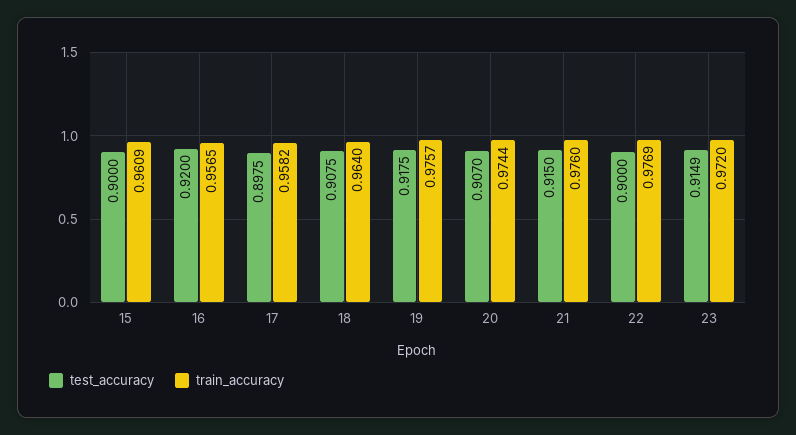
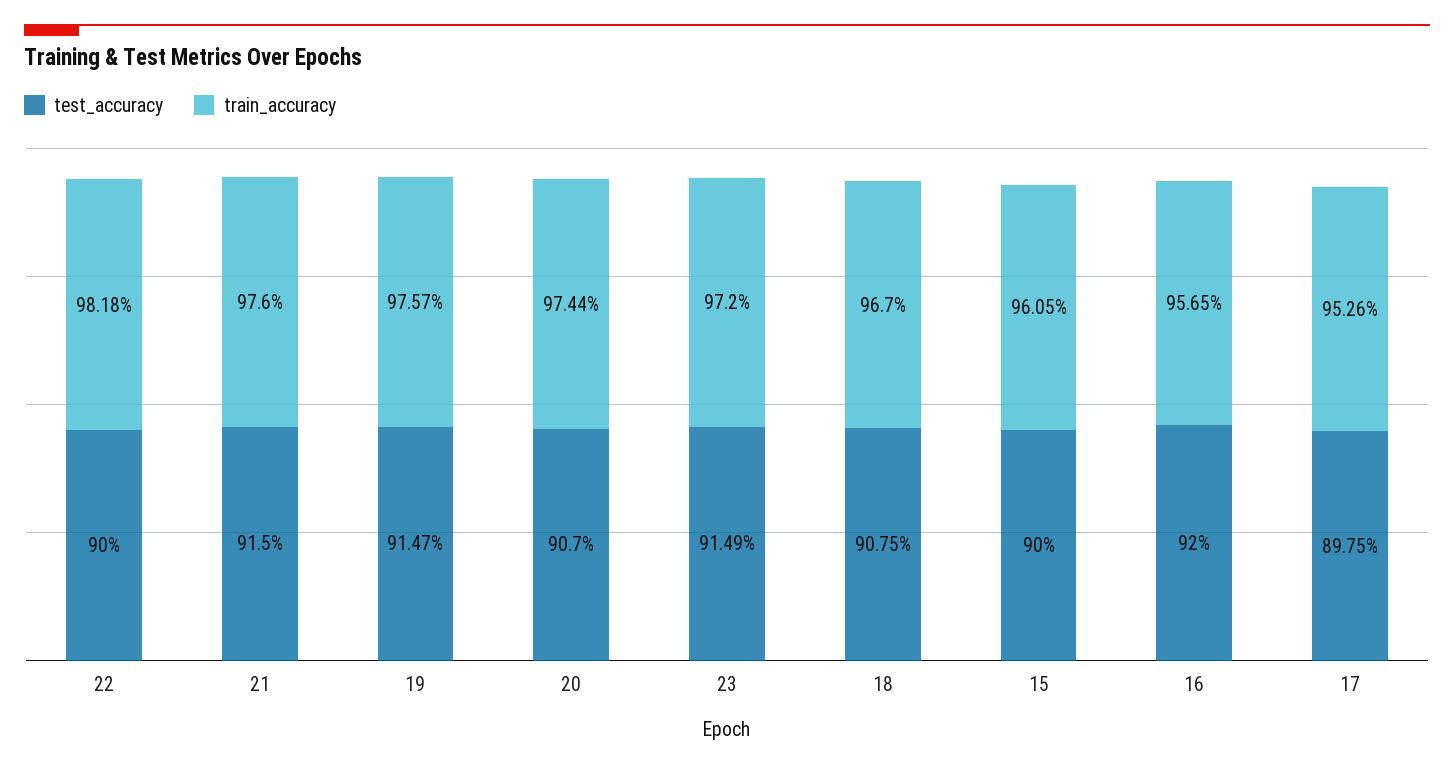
train_accuracy, 15: 0.9609 -> 0.9605
train_accuracy, 17: 0.9582 -> 0.9526
train_accuracy, 18: 0.964 -> 0.967
test_accuracy, 19: 0.9175 -> 0.9147
train_accuracy, 22: 0.9769 -> 0.9818

